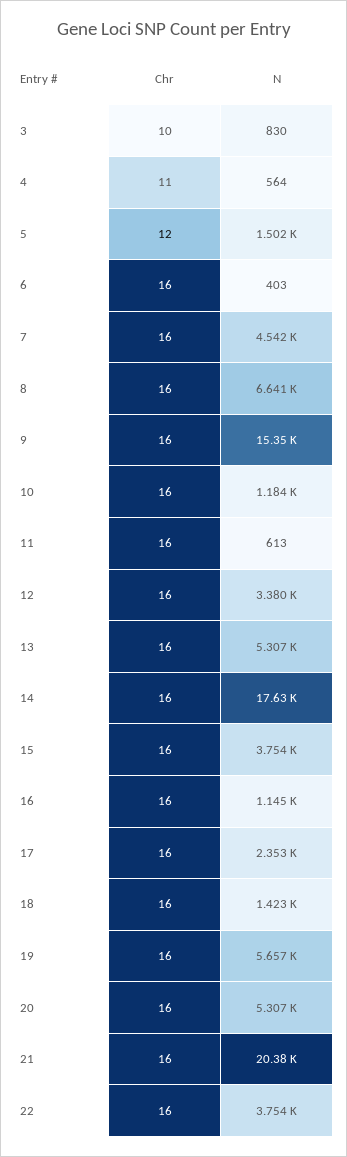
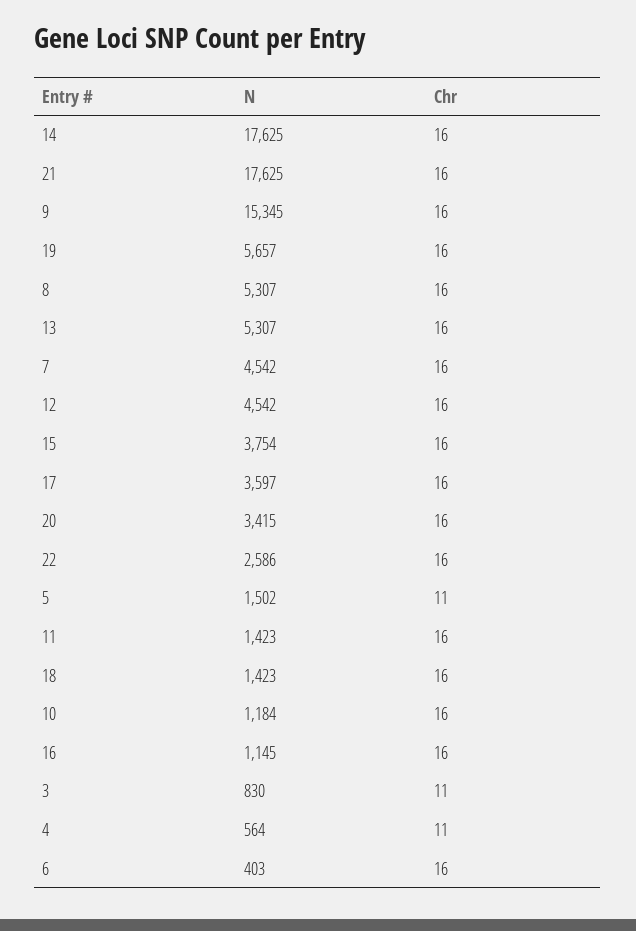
Chr, 3: 10 -> 11
Chr, 5: 12 -> 11
N, 8: 6641 -> 5307
N, 11: 613 -> 1423
N, 12: 3380 -> 4542
N, 17: 2353 -> 3597
N, 20: 5307 -> 3415
N, 21: 20380 -> 17625
N, 22: 3754 -> 2586

